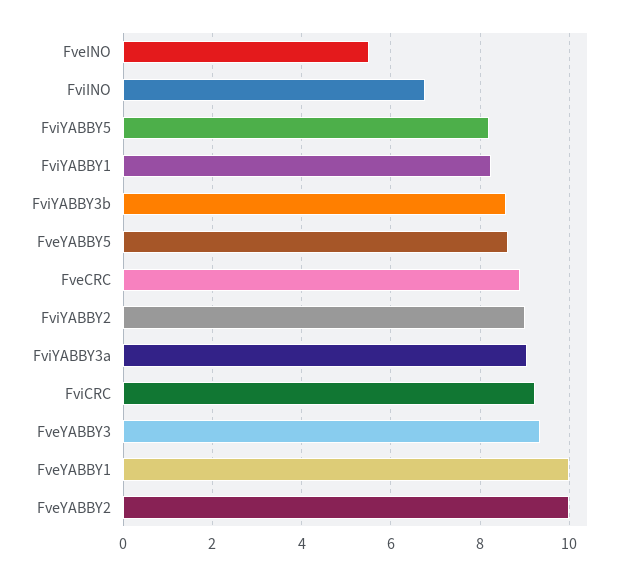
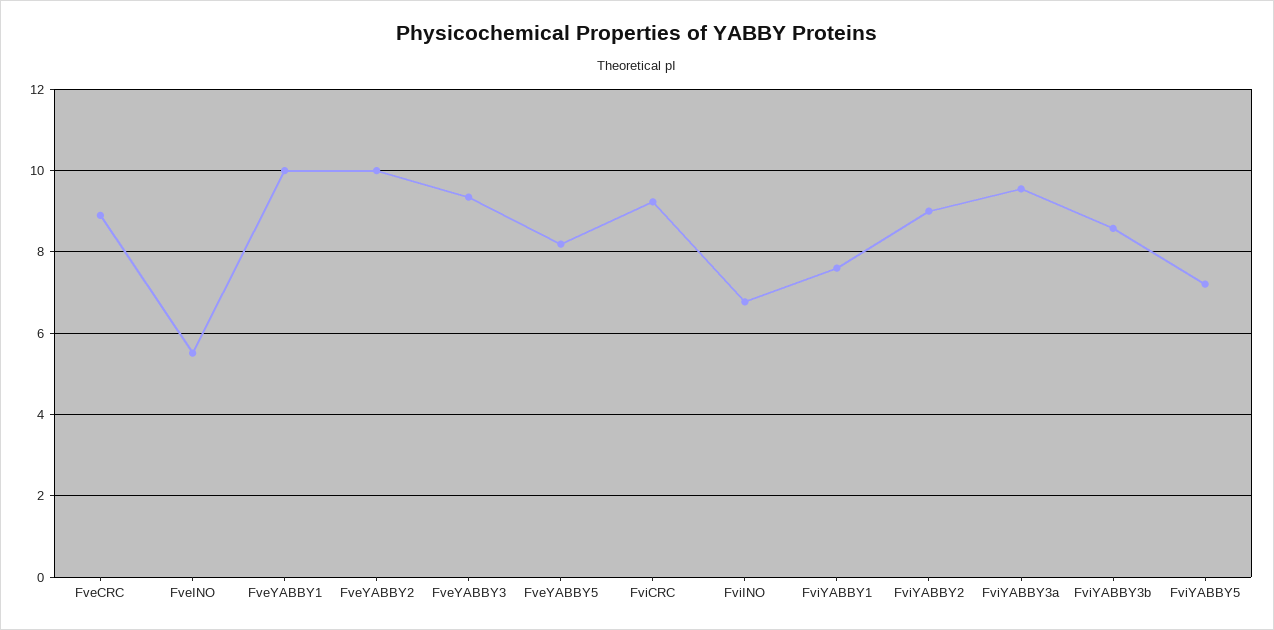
FviYABBY5: 8.2 -> 7.2
FviYABBY1: 8.2 -> 7.6
FveYABBY5: 8.6 -> 8.2
FviYABBY3a: 9 -> 9.6

